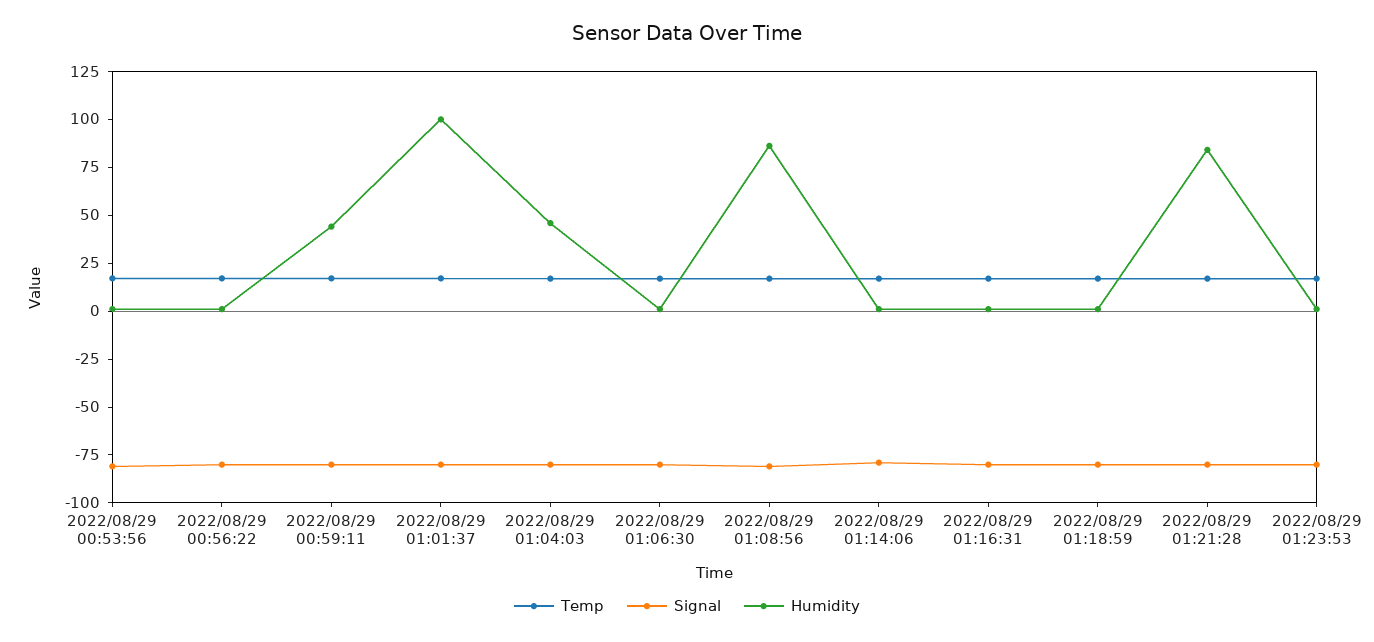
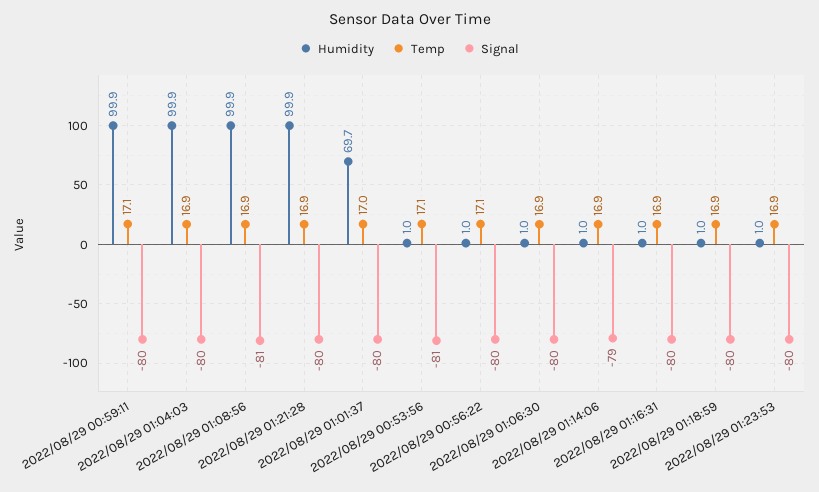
Humidity, 2022/08/29 00:59:11: 45 -> 99.9
Humidity, 2022/08/29 01:01:37: 100 -> 69.7
Humidity, 2022/08/29 01:04:03: 45 -> 99.9
Humidity, 2022/08/29 01:08:56: 85 -> 99.9
Humidity, 2022/08/29 01:21:28: 85 -> 99.9

